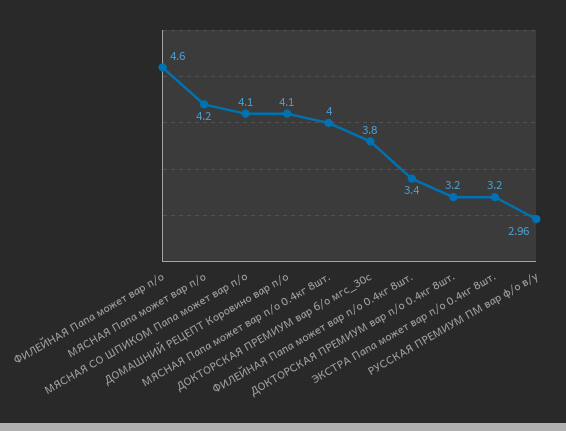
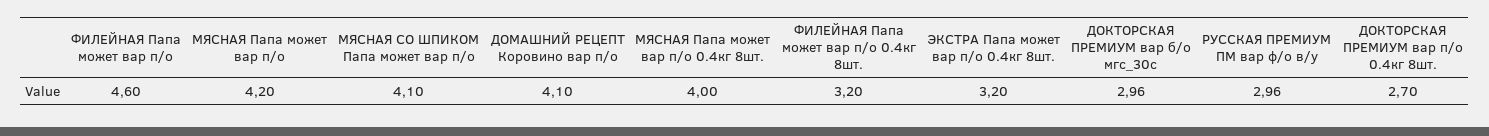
ДОКТОРСКАЯ ПРЕМИУМ вар б/о мгс_30с: 3.8 -> 2.96
ФИЛЕЙНАЯ Папа может вар п/о 0.4кг 8шт.: 3.4 -> 3.2
ДОКТОРСКАЯ ПРЕМИУМ вар п/о 0.4кг 8шт.: 3.2 -> 2.7

